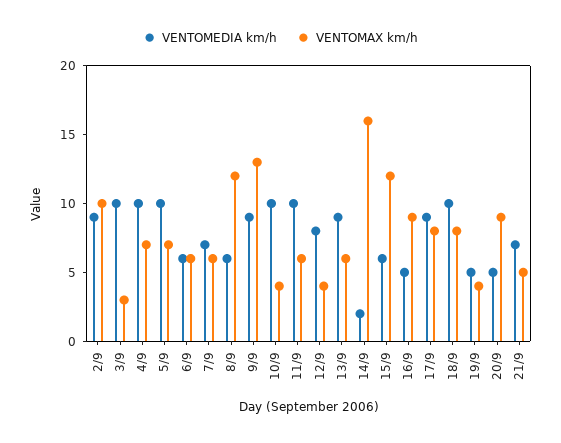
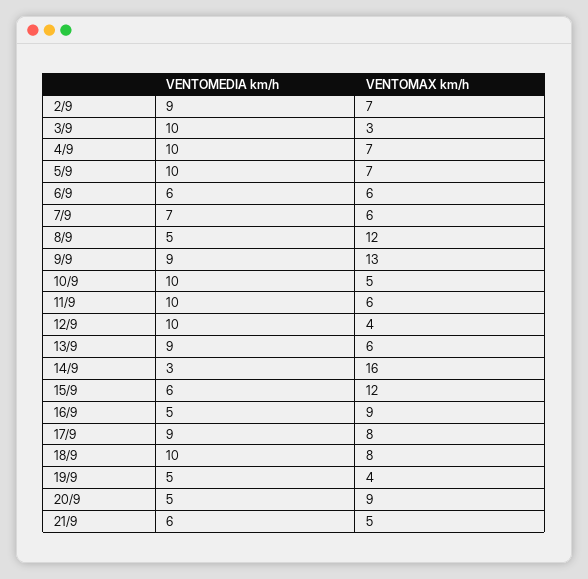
VENTOMAX km/h, 2/9: 10 -> 7
VENTOMEDIA km/h, 8/9: 6 -> 5
VENTOMAX km/h, 10/9: 4 -> 5
VENTOMEDIA km/h, 12/9: 8 -> 10
VENTOMEDIA km/h, 14/9: 2 -> 3
VENTOMEDIA km/h, 21/9: 7 -> 6

